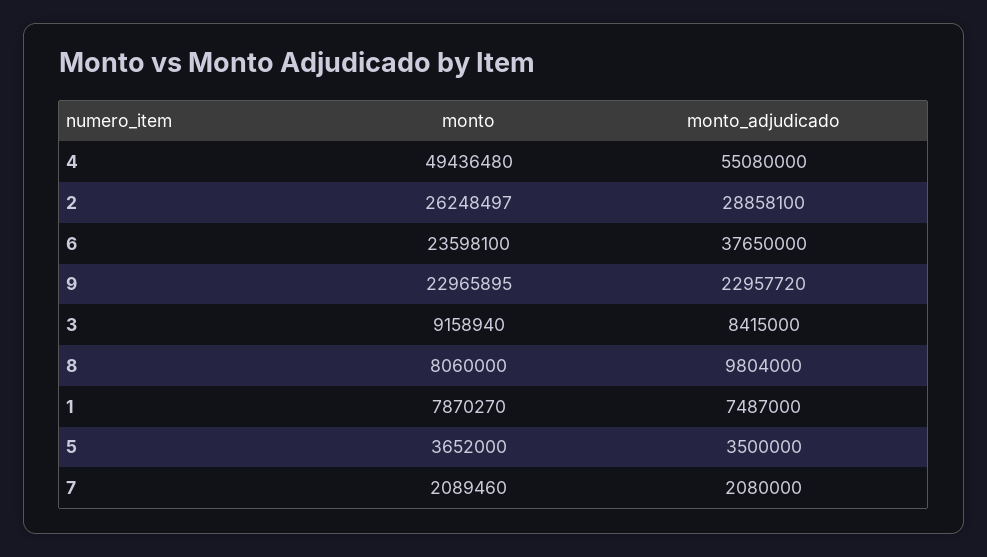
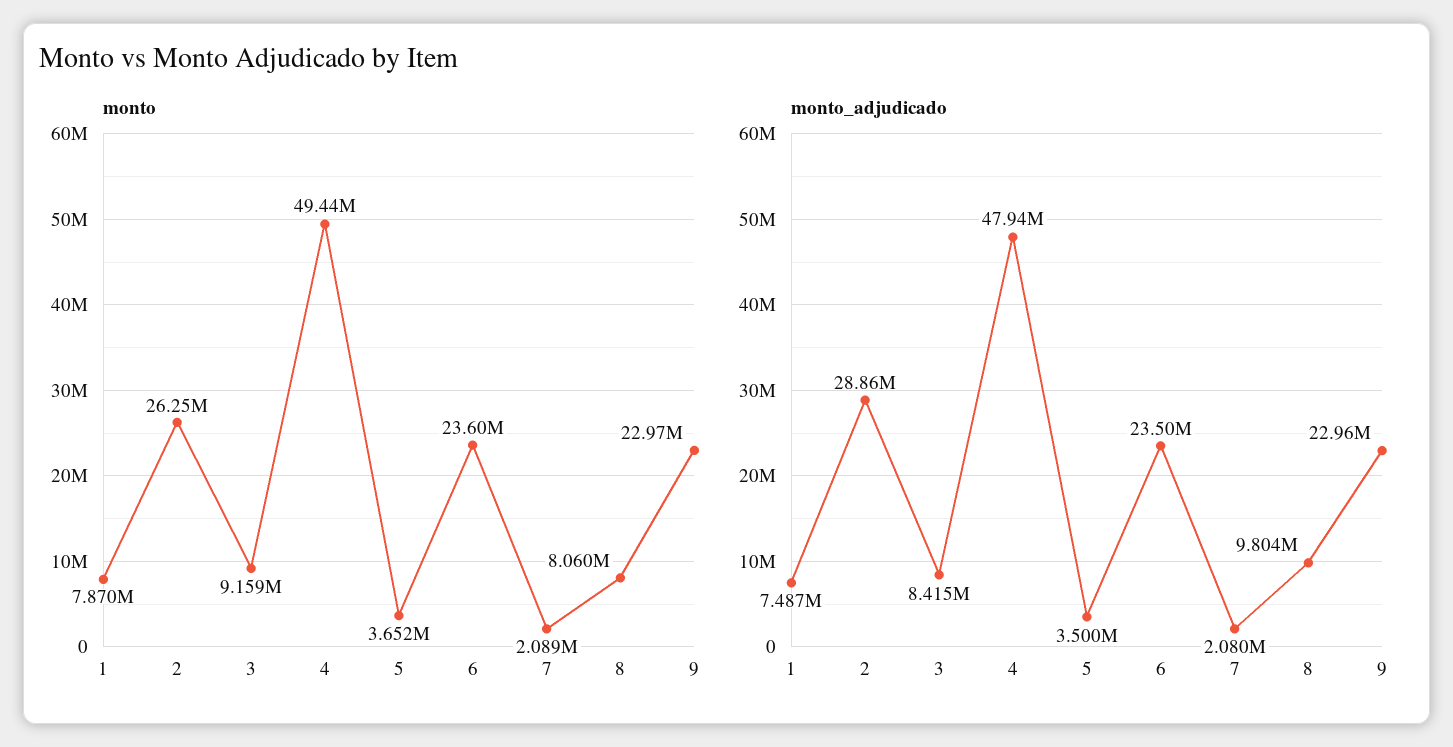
monto_adjudicado, 4: 55080000 -> 47940000
monto_adjudicado, 6: 37650000 -> 23500000

